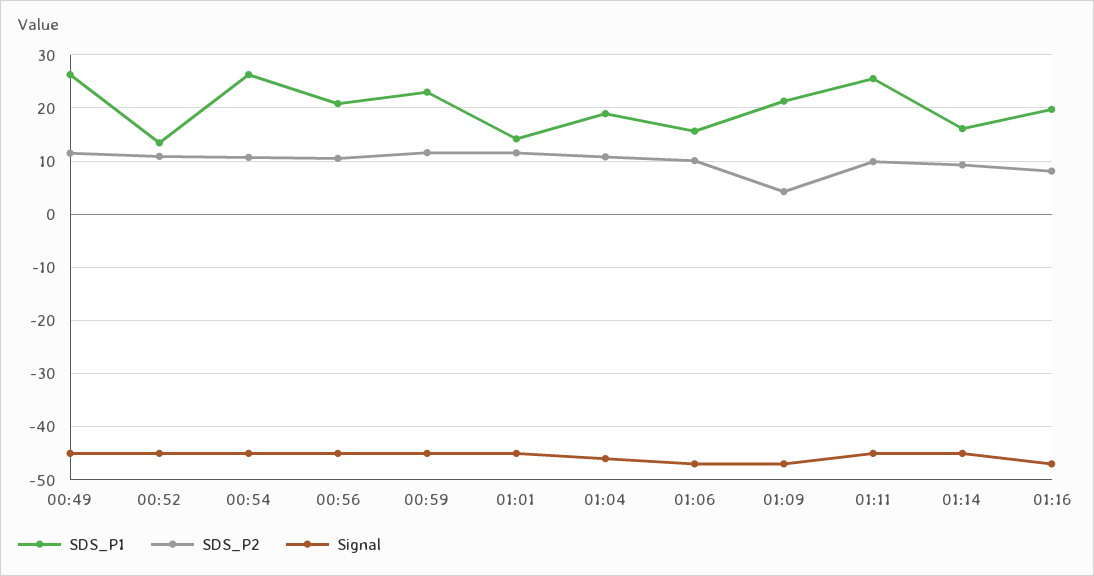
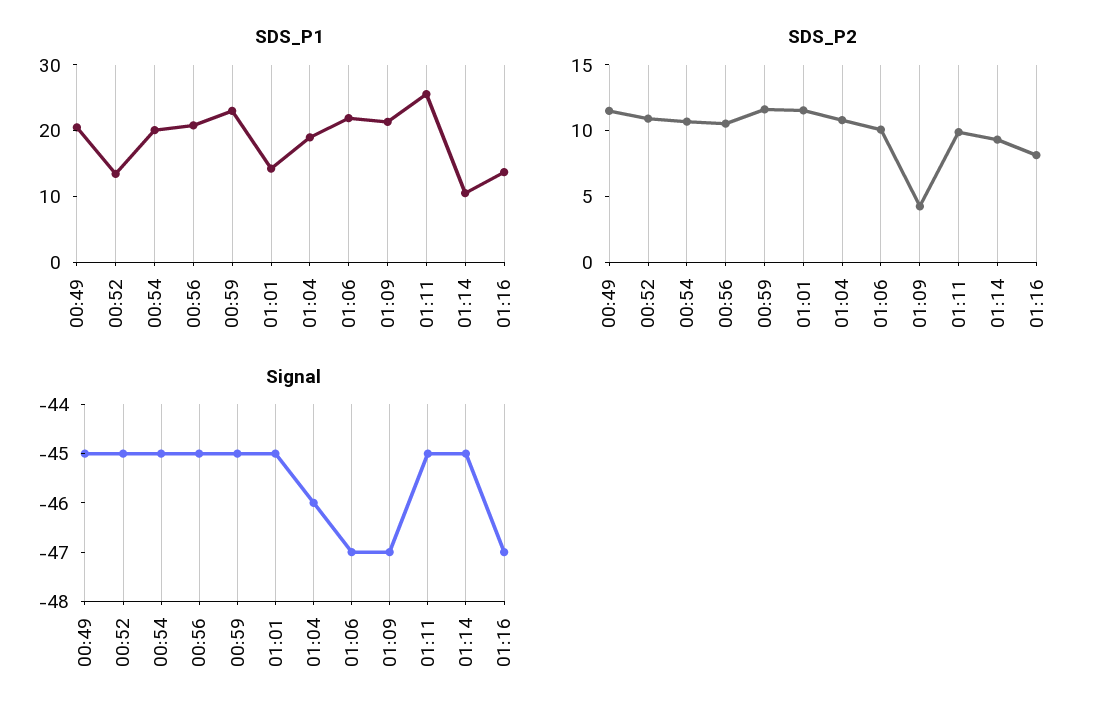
SDS_P1, 00:49: 26 -> 20
SDS_P1, 00:54: 26 -> 20
SDS_P1, 01:06: 16 -> 22
SDS_P1, 01:14: 16 -> 10
SDS_P1, 01:16: 20 -> 14

